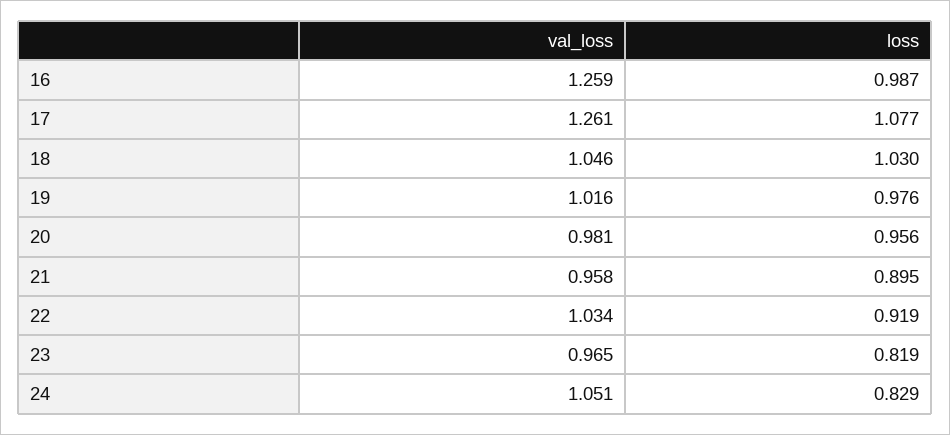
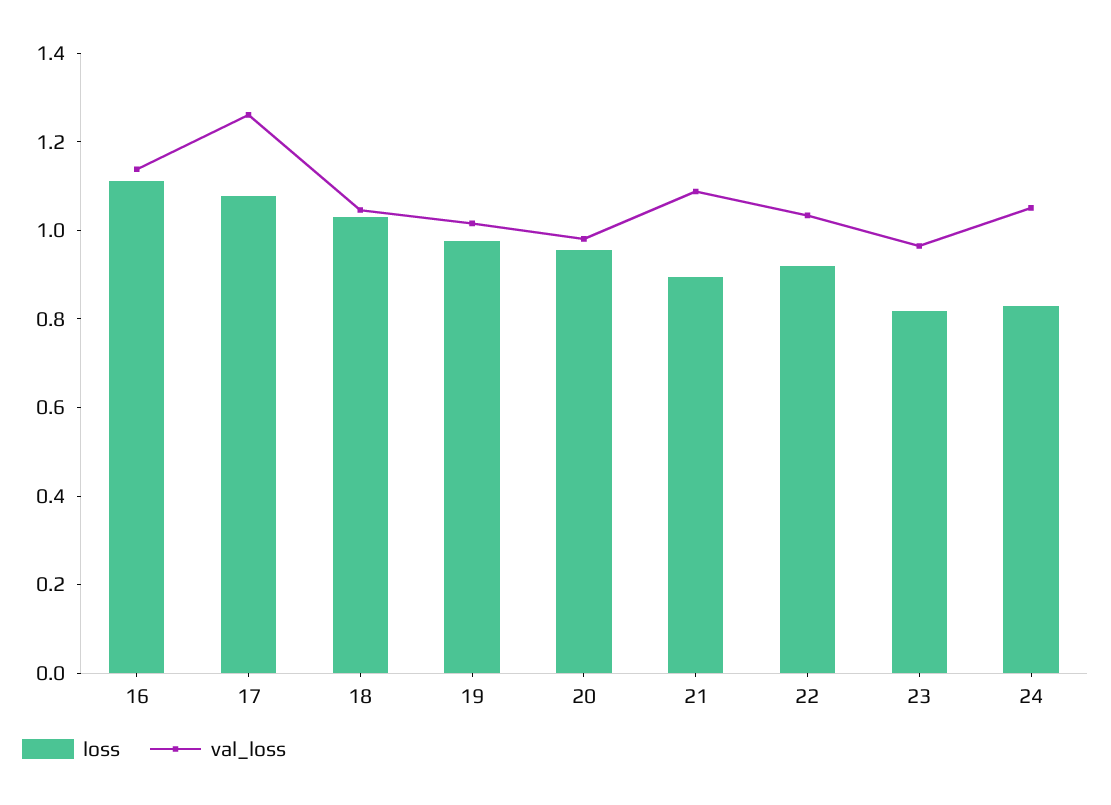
val_loss, 16: 1.259 -> 1.15
loss, 16: 0.987 -> 1.1
val_loss, 21: 0.958 -> 1.1

